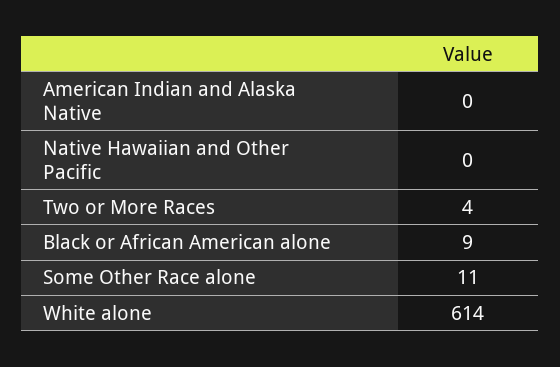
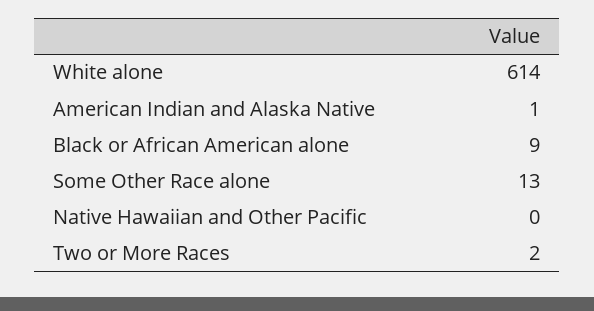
American Indian and Alaska Native: 0 -> 1
Two or More Races: 4 -> 2
Some Other Race alone: 11 -> 13

